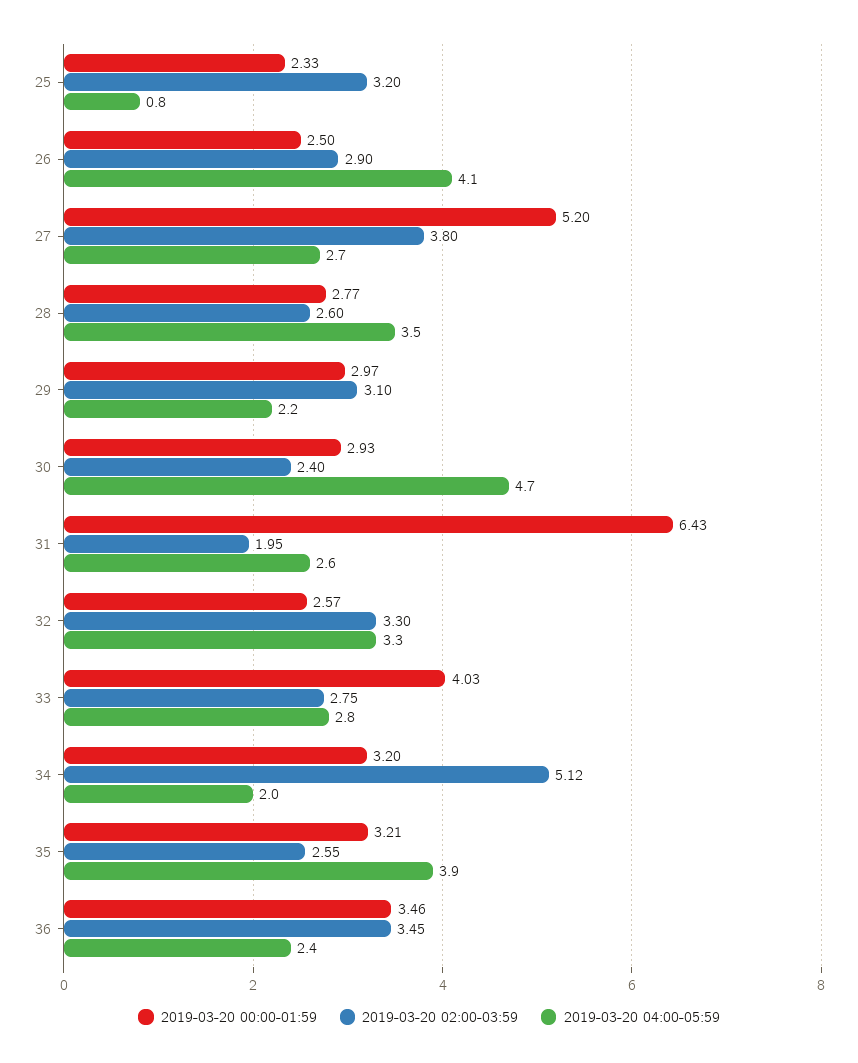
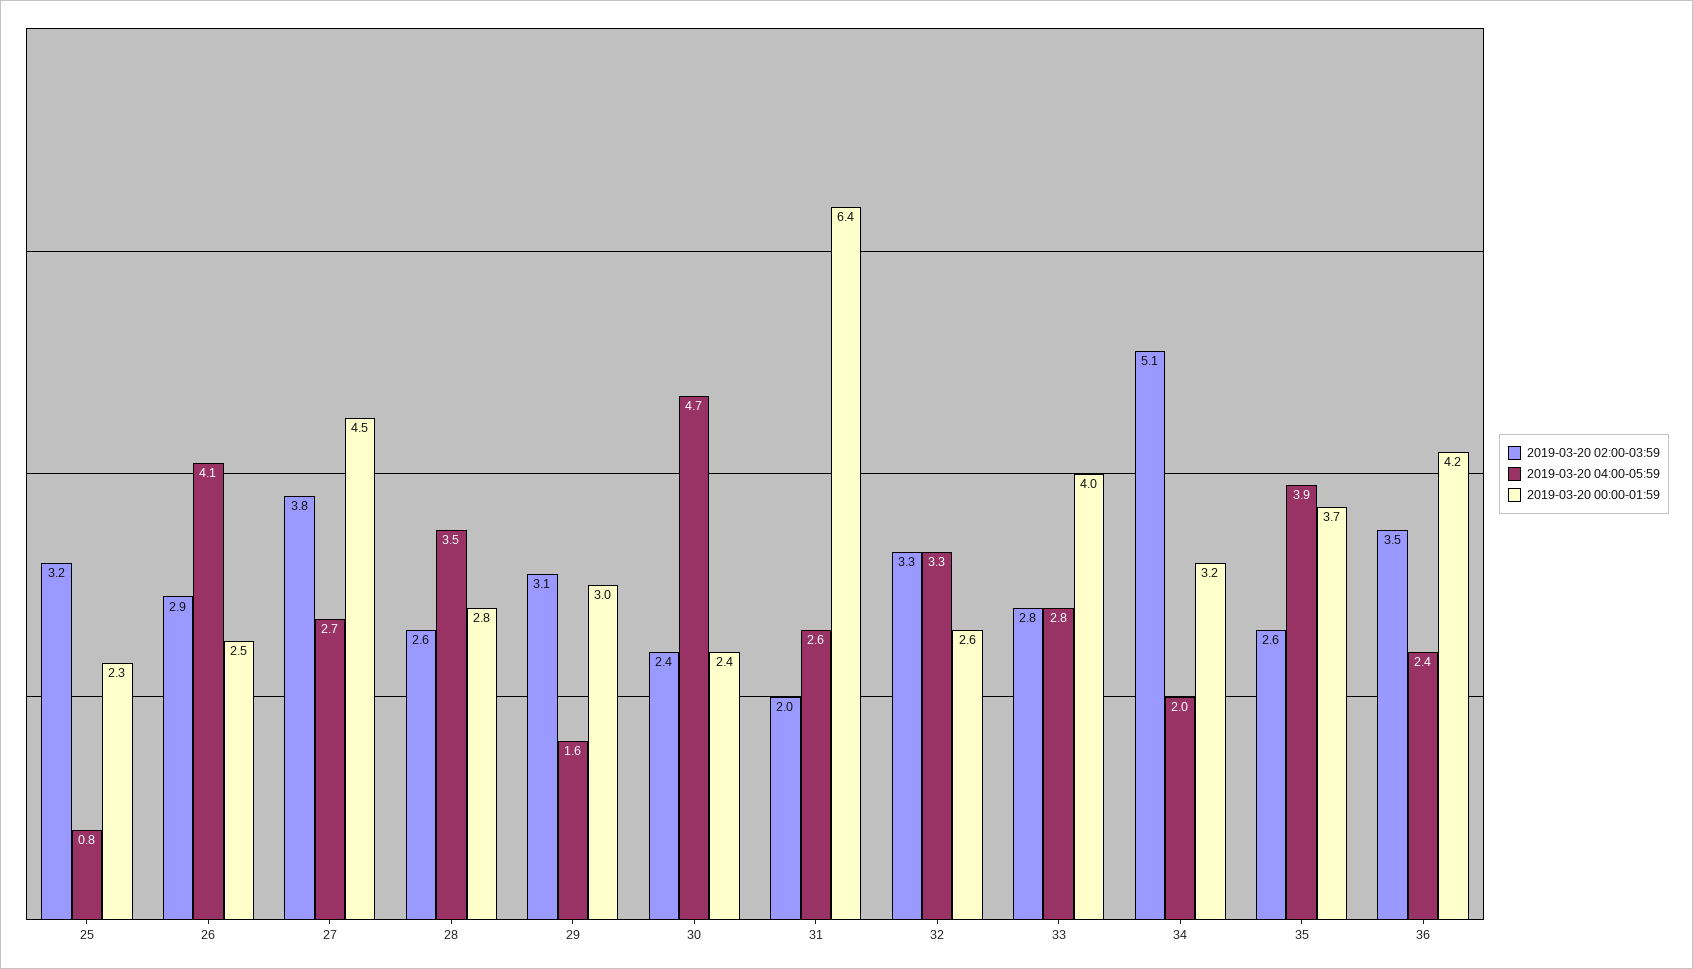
2019-03-20 00:00-01:59, 27: 5.2 -> 4.5
2019-03-20 04:00-05:59, 29: 2.2 -> 1.6
2019-03-20 00:00-01:59, 30: 2.93 -> 2.4
2019-03-20 00:00-01:59, 35: 3.21 -> 3.7
2019-03-20 00:00-01:59, 36: 3.46 -> 4.2

